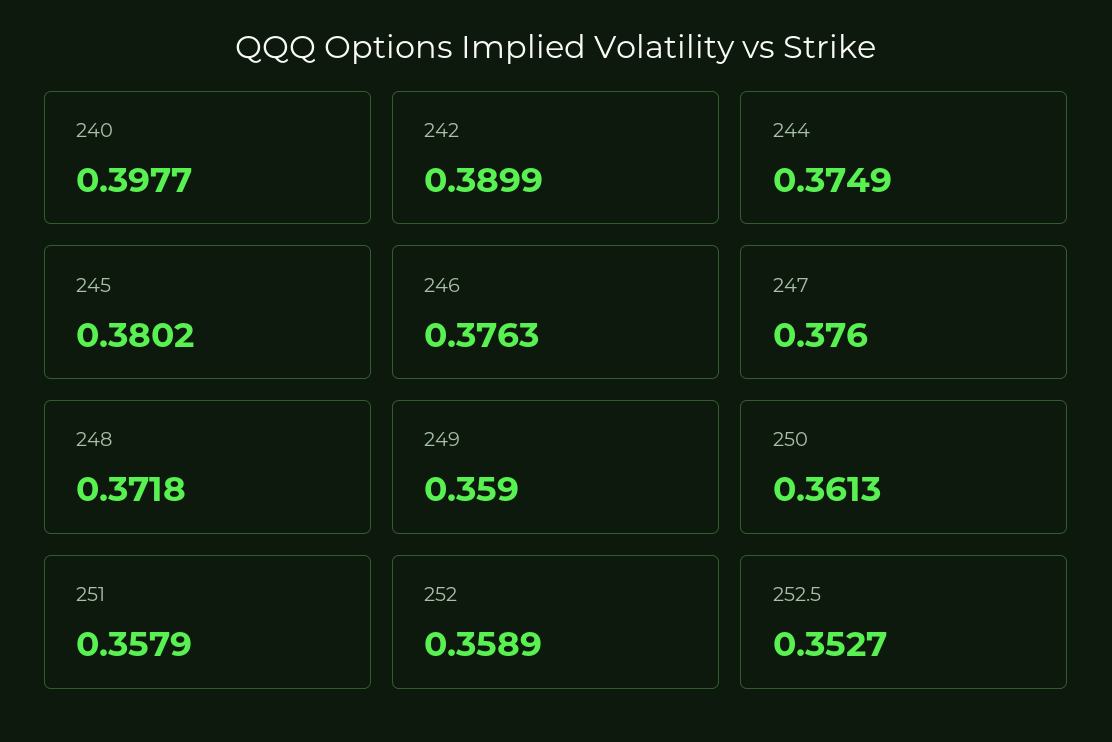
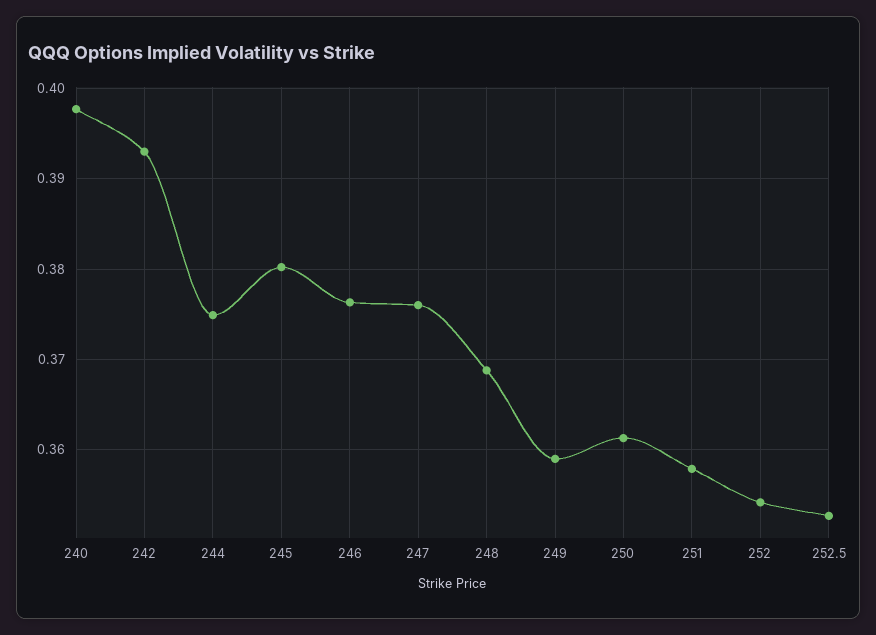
242: 0.3899 -> 0.393
248: 0.3718 -> 0.369
252: 0.3589 -> 0.354

